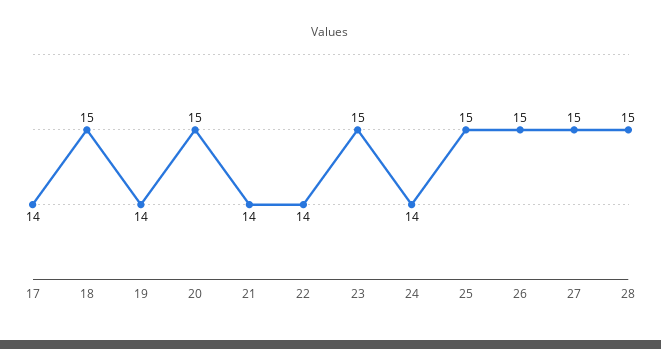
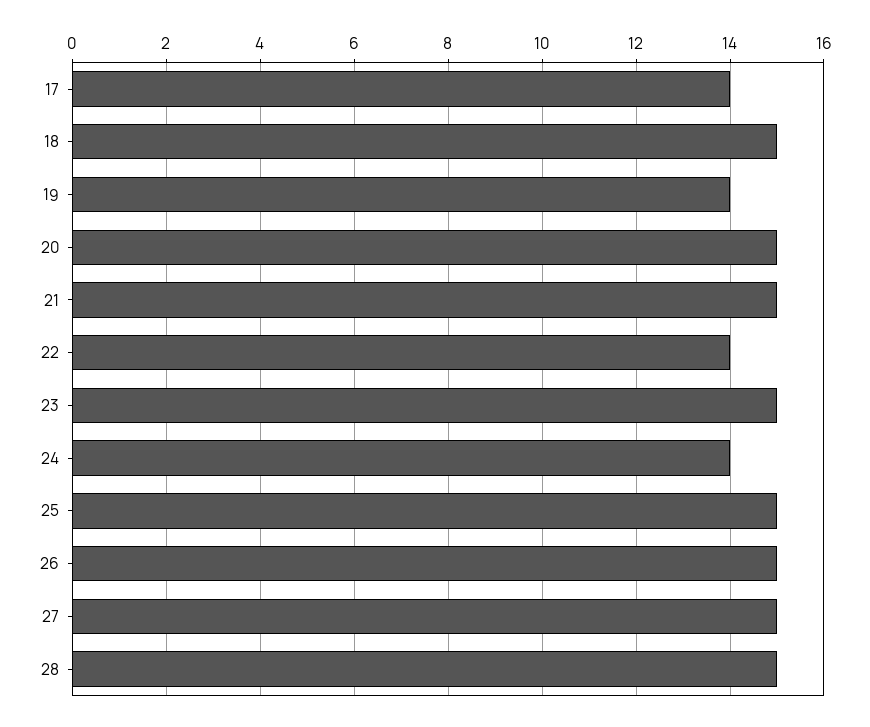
21: 14 -> 15

